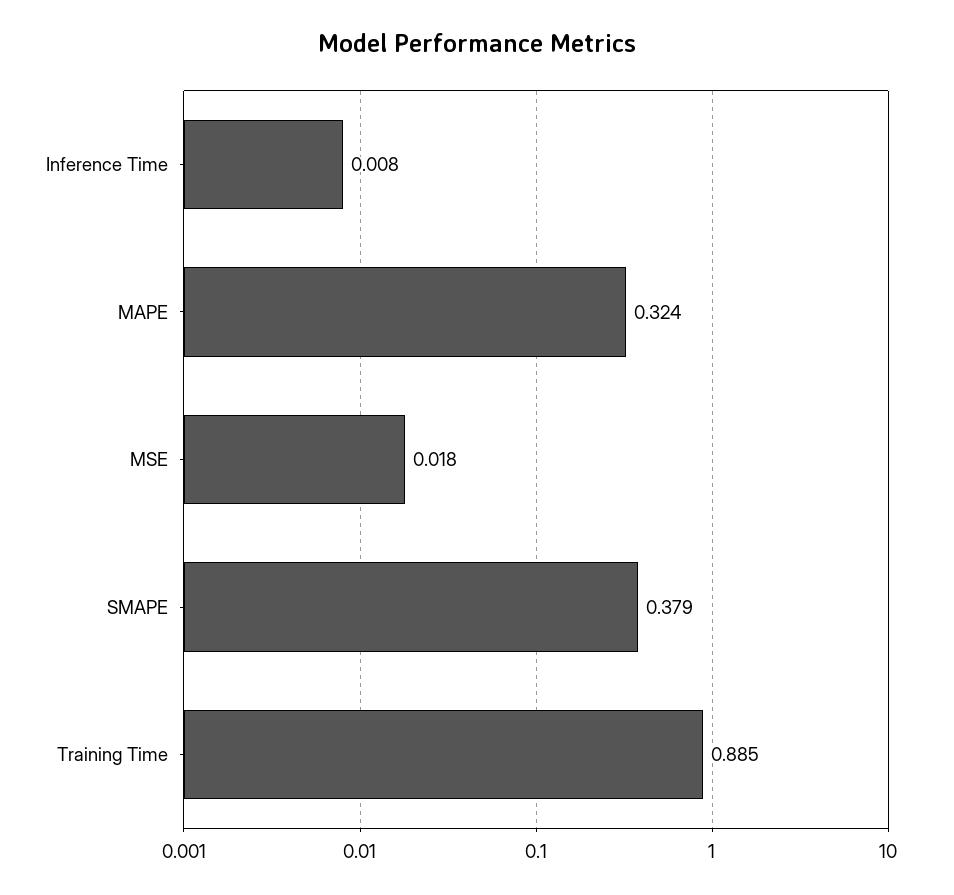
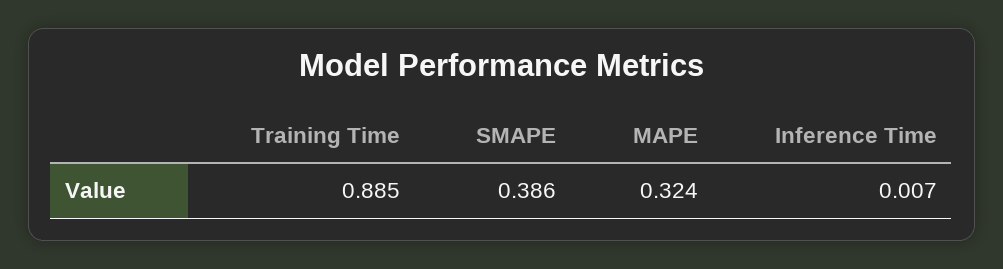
Inference Time: 0.008 -> 0.007
MSE: 0.018 -> none
SMAPE: 0.379 -> 0.386

